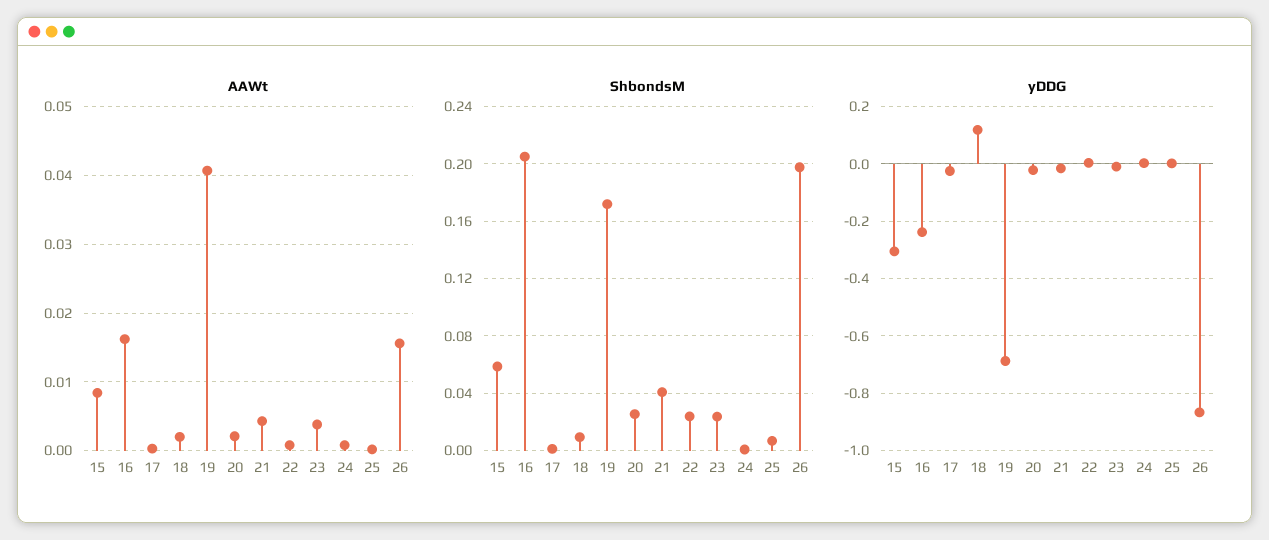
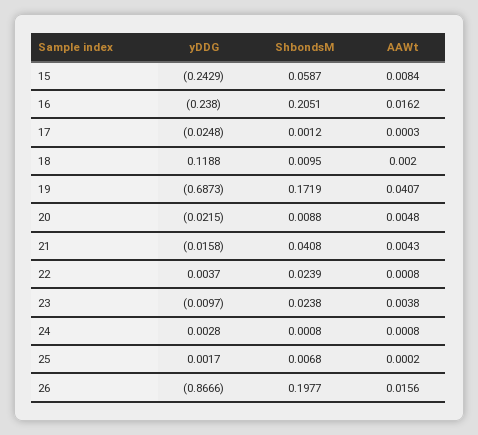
AAWt, 20: 0.002 -> 0.0048
ShbondsM, 20: 0.025 -> 0.0088
yDDG, 15: -0.3 -> -0.2429

